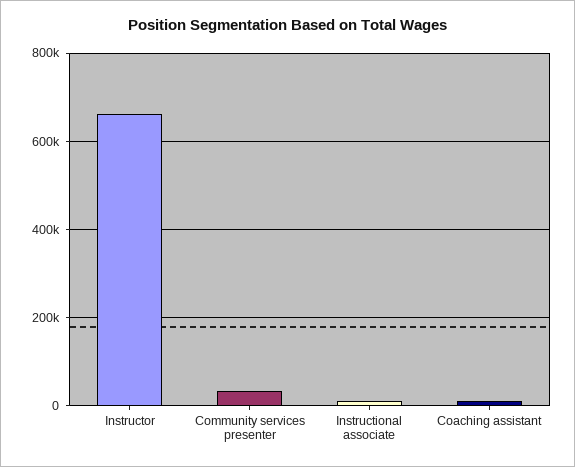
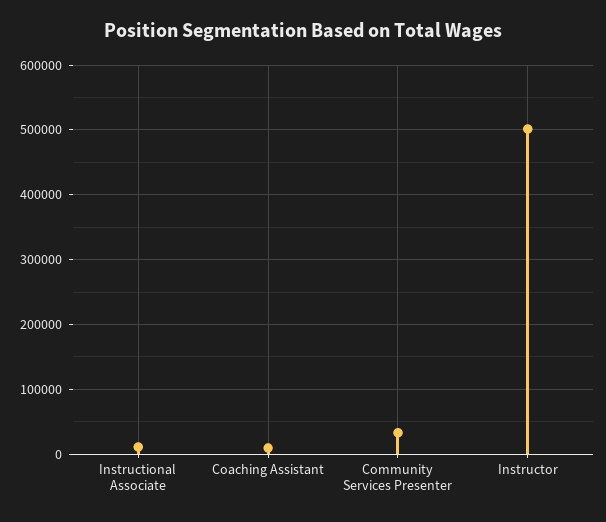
Instructor: 660000 -> 500000

